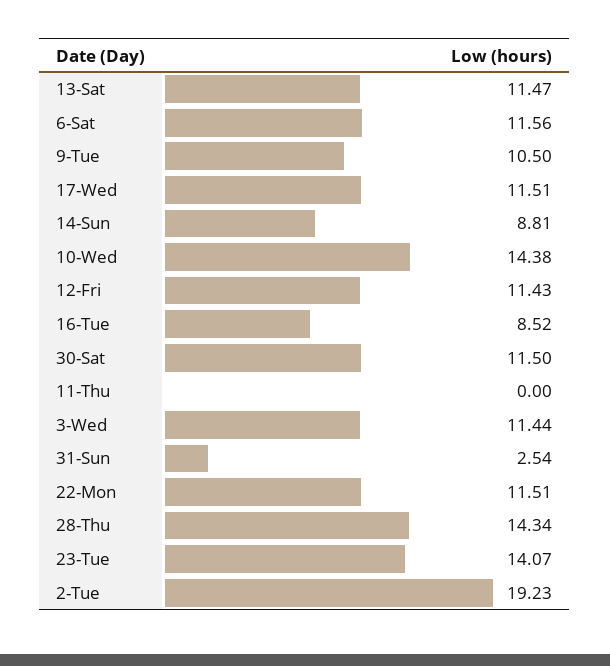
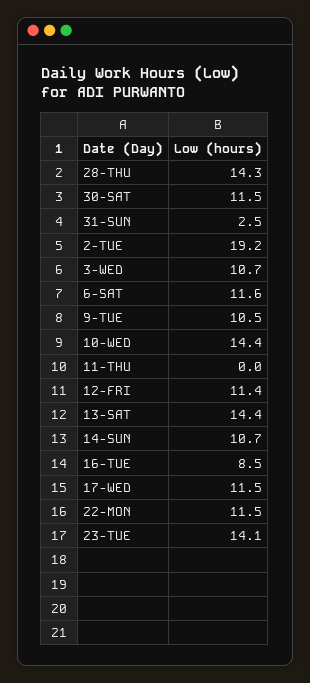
13-Sat: 11.47 -> 14.4
14-Sun: 8.81 -> 10.7
3-Wed: 11.44 -> 10.7

